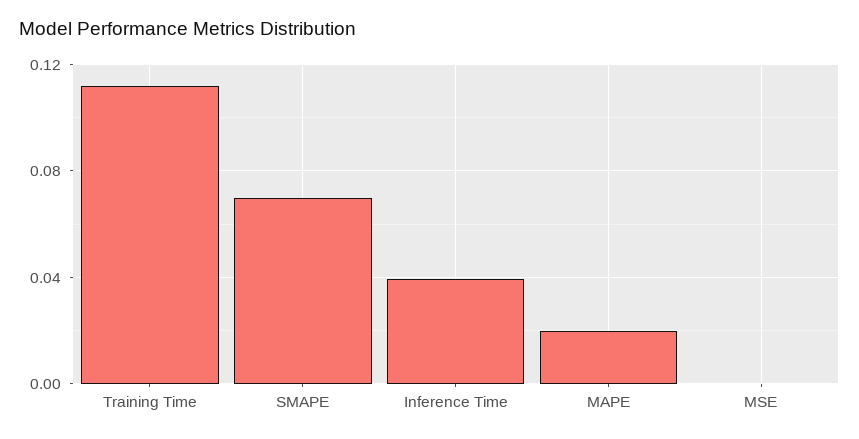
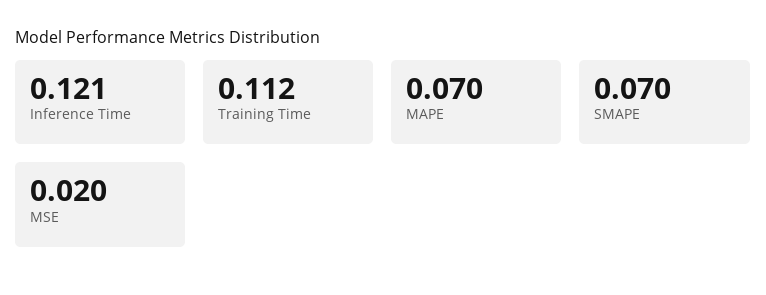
Inference Time: 0.04 -> 0.121
MAPE: 0.02 -> 0.07
MSE: 0 -> 0.02

